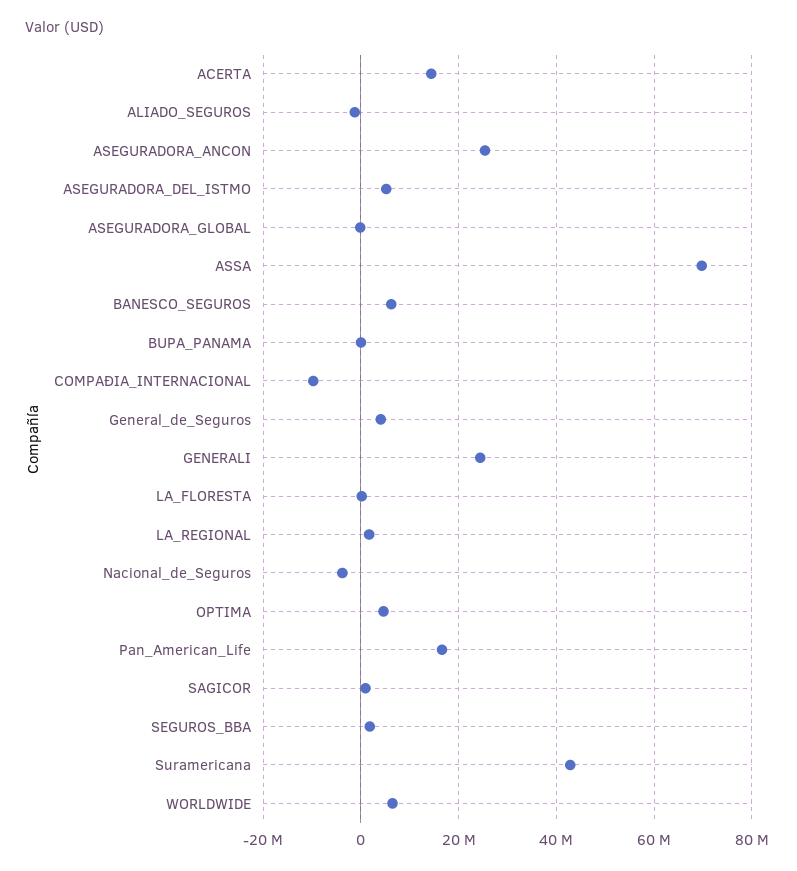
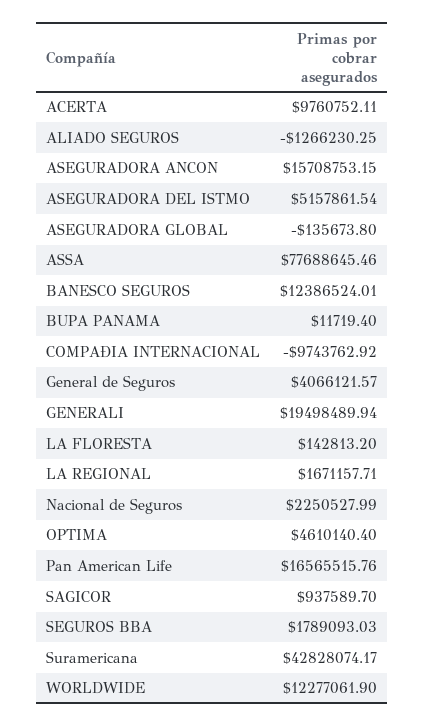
ACERTA: 14000000 -> 9760752.11
ASEGURADORA_ANCON: 26000000 -> 15708753.15
ASSA: 70000000 -> 77688645.46
BANESCO_SEGUROS: 6000000 -> 12386524.01
GENERALI: 24000000 -> 19498489.94
Nacional_de_Seguros: -4000000 -> 2250527.99
WORLDWIDE: 6000000 -> 12277061.9

